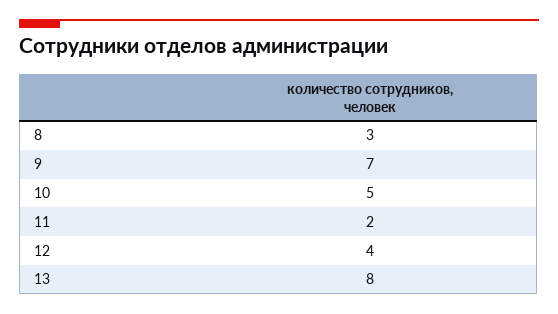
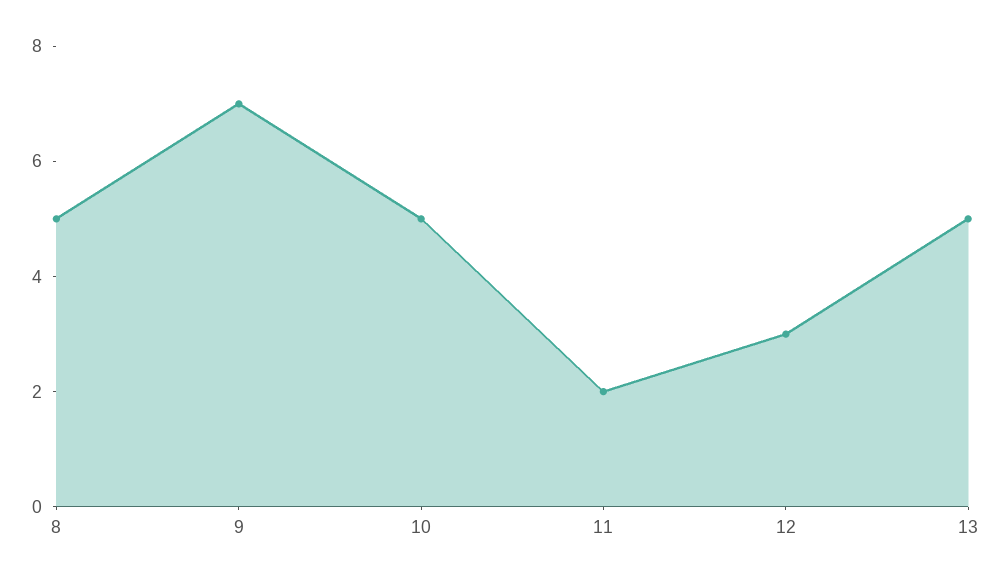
8: 3 -> 5
12: 4 -> 3
13: 8 -> 5

